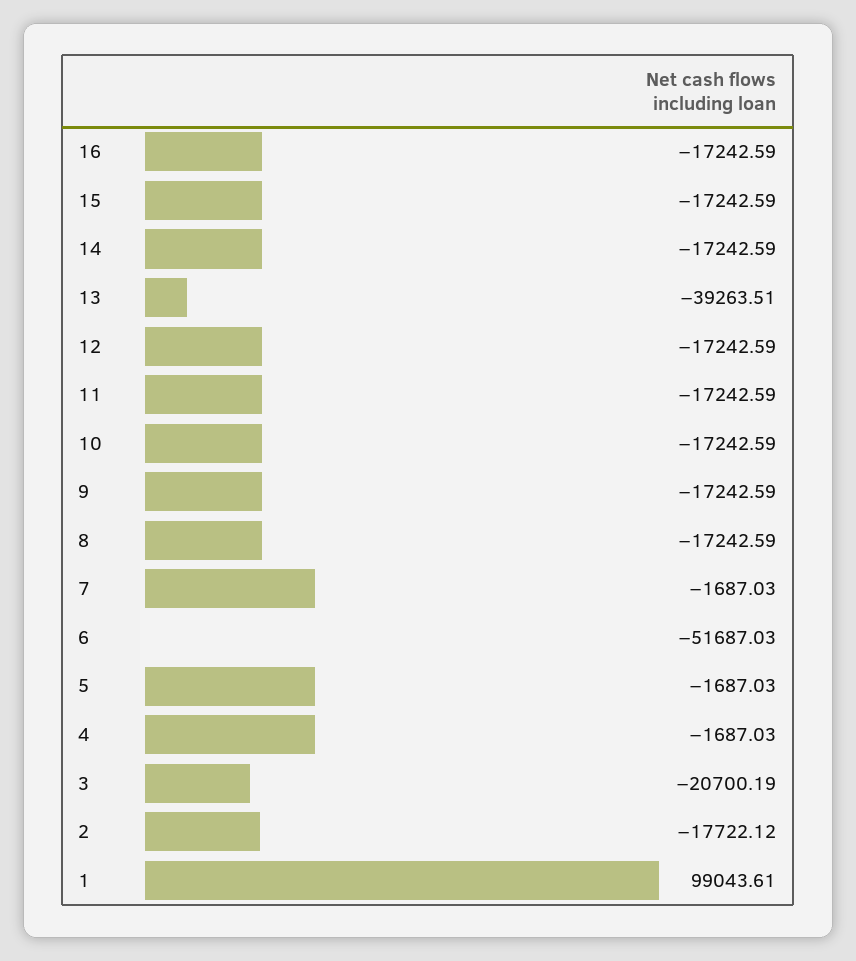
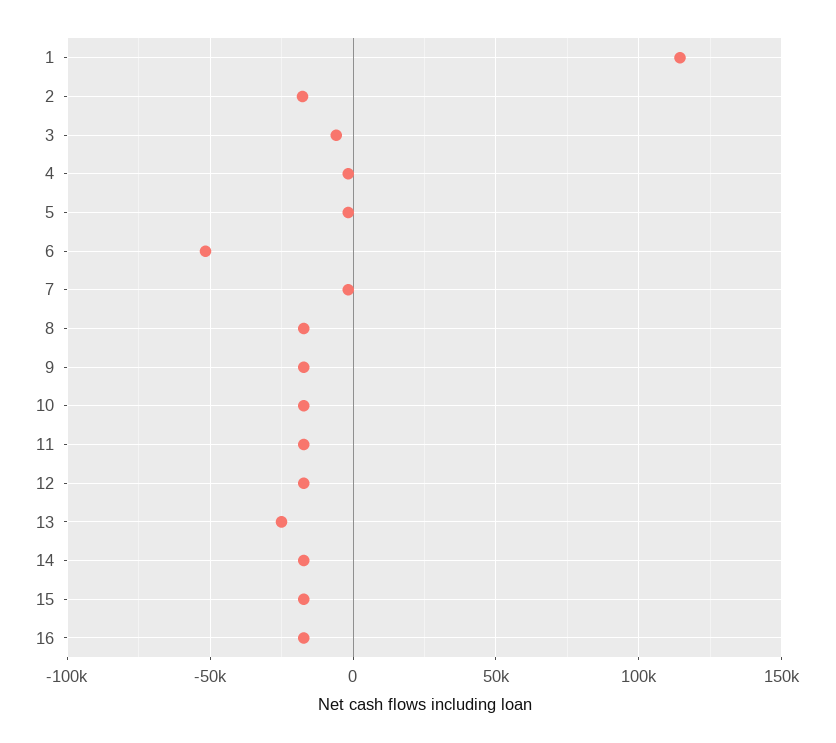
13: -39263.51 -> -25000
3: -20700.19 -> -5000
1: 99043.61 -> 115000

